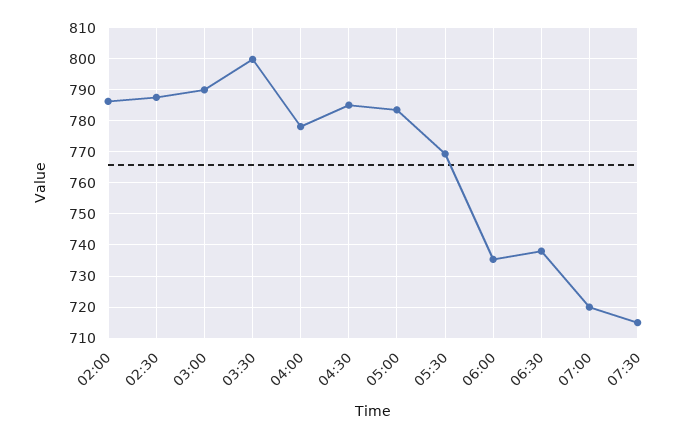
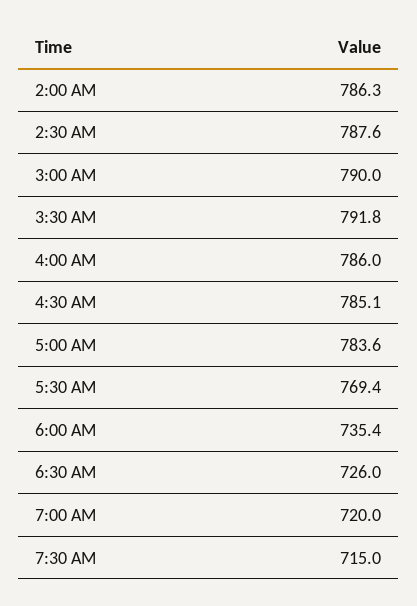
03:30: 800 -> 791.8
04:00: 778 -> 786
06:30: 738 -> 726

